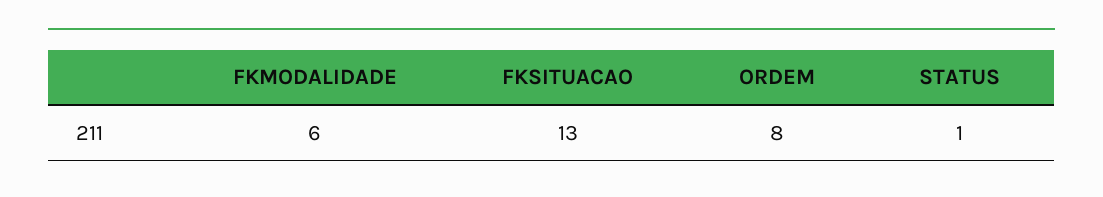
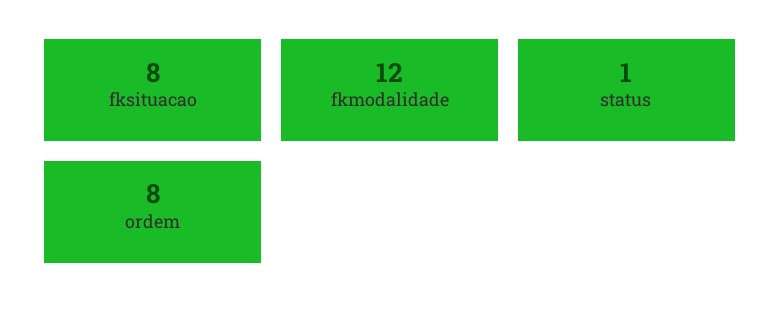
FKMODALIDADE: 6 -> 12
FKSITUACAO: 13 -> 8

